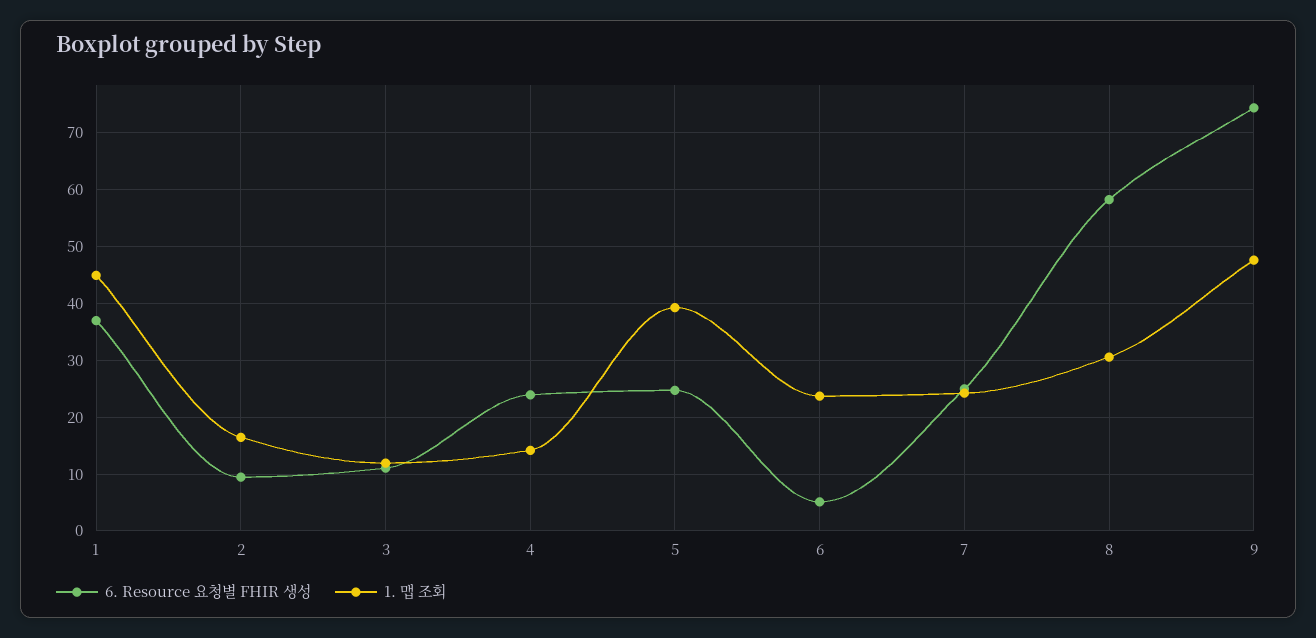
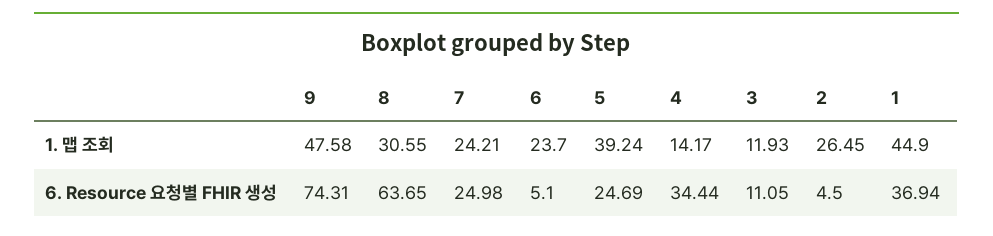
6. Resource 요청별 FHIR 생성, 2: 10 -> 4.5
1. 맵 조회, 2: 16 -> 26.45
6. Resource 요청별 FHIR 생성, 4: 24 -> 34.44
6. Resource 요청별 FHIR 생성, 8: 58 -> 63.65

